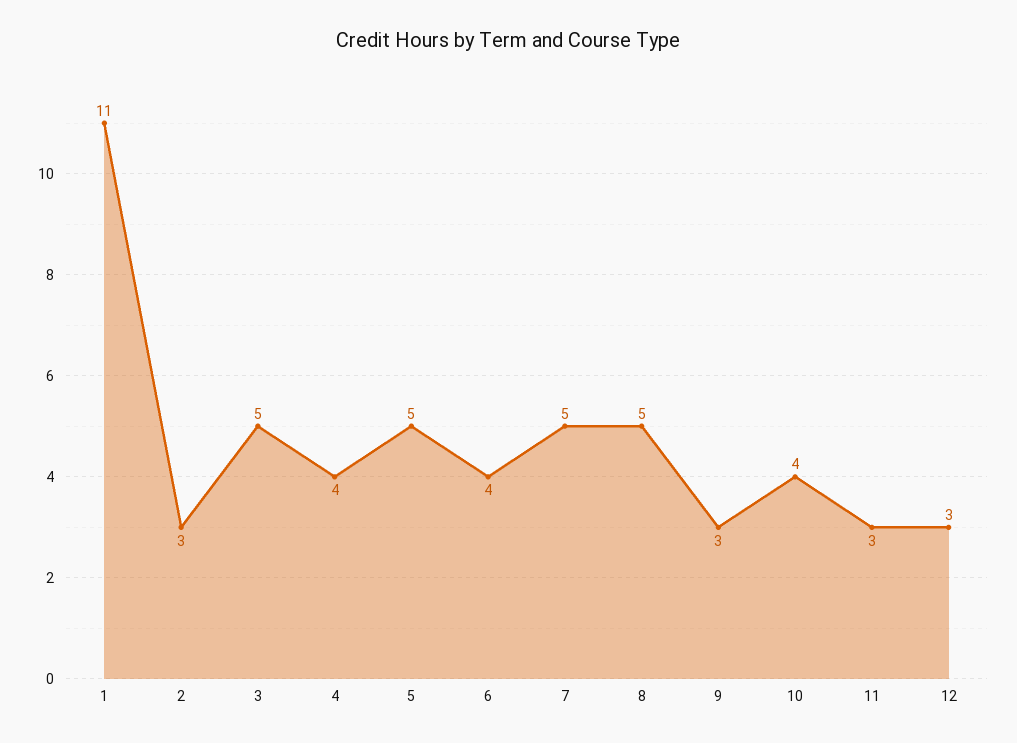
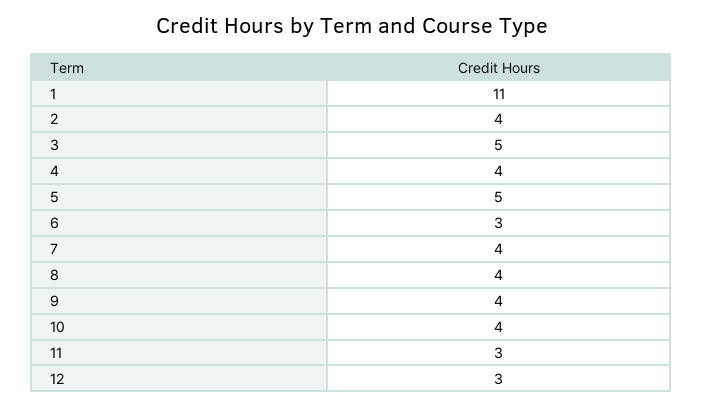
2: 3 -> 4
6: 4 -> 3
7: 5 -> 4
8: 5 -> 4
9: 3 -> 4

